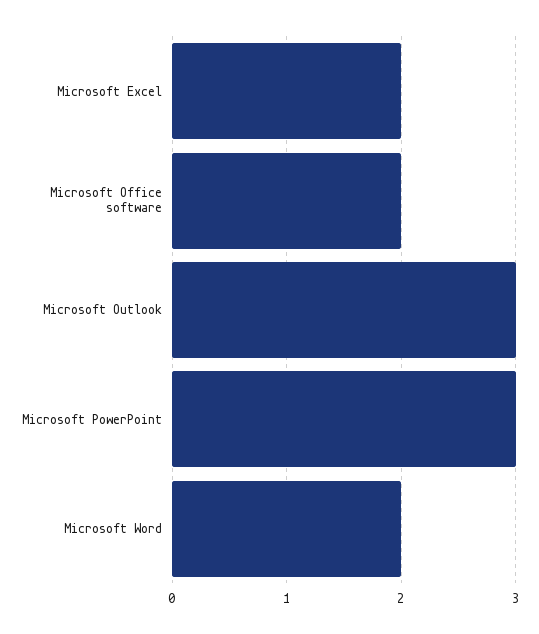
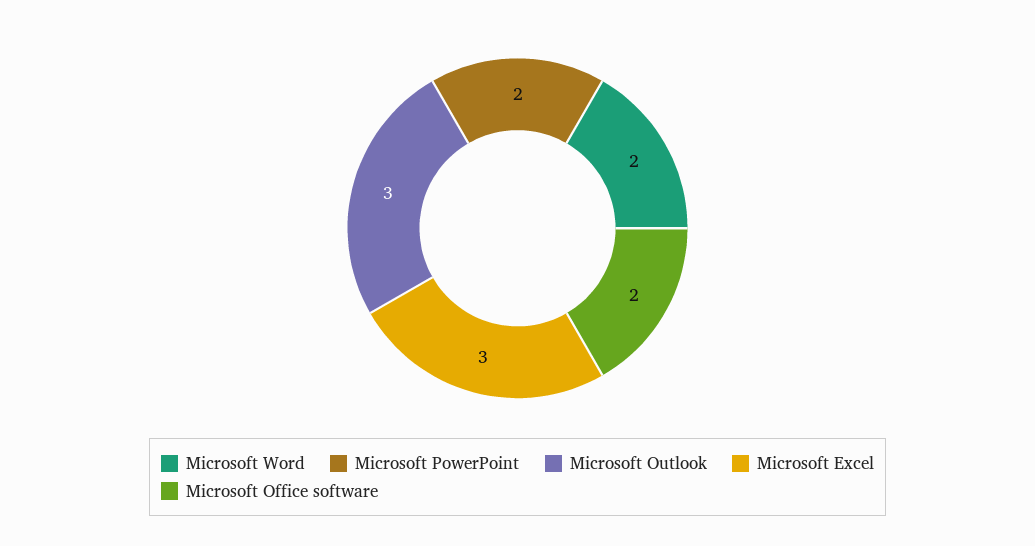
Microsoft Excel: 2 -> 3
Microsoft PowerPoint: 3 -> 2

